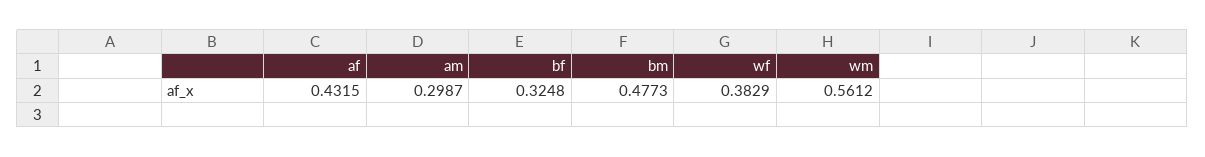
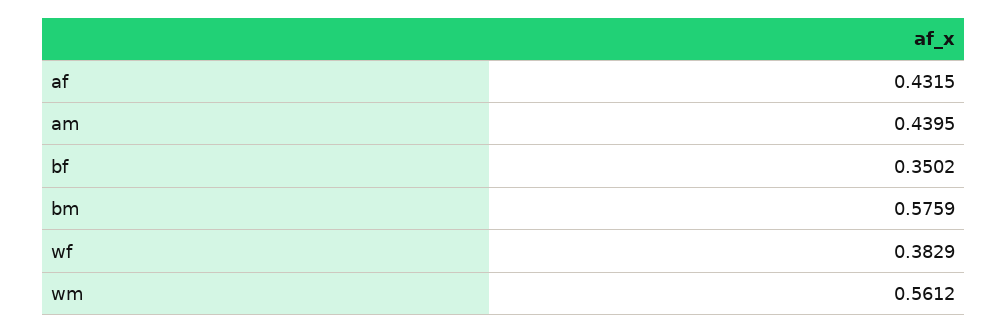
am: 0.2987 -> 0.4395
bf: 0.3248 -> 0.3502
bm: 0.4773 -> 0.5759

